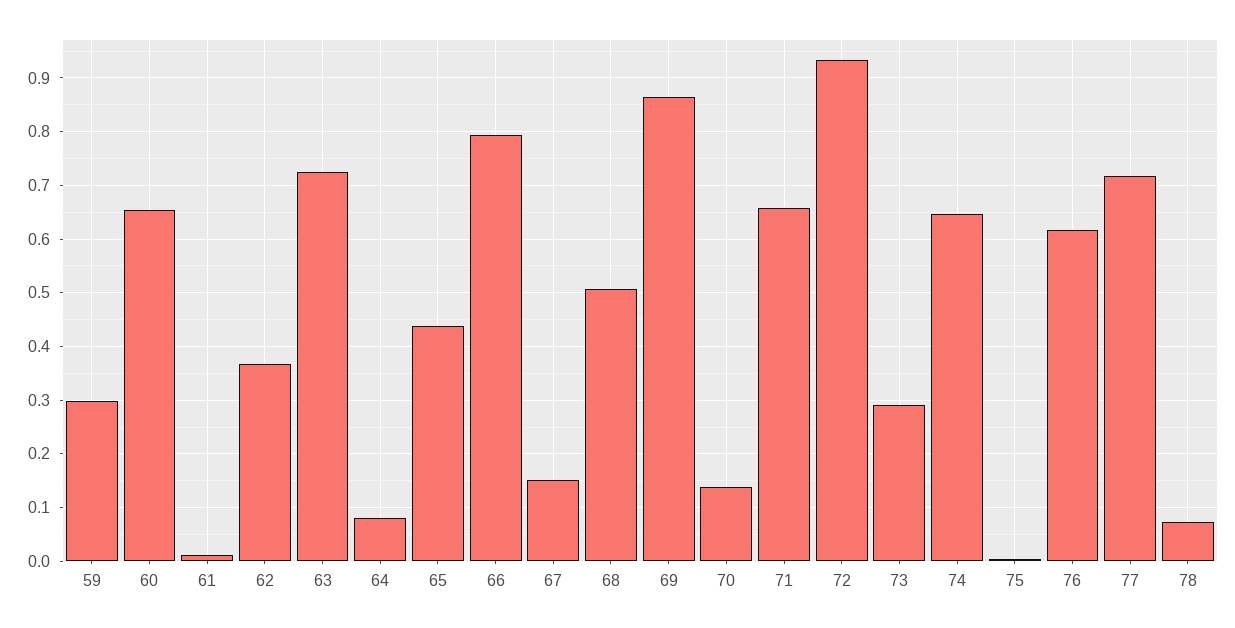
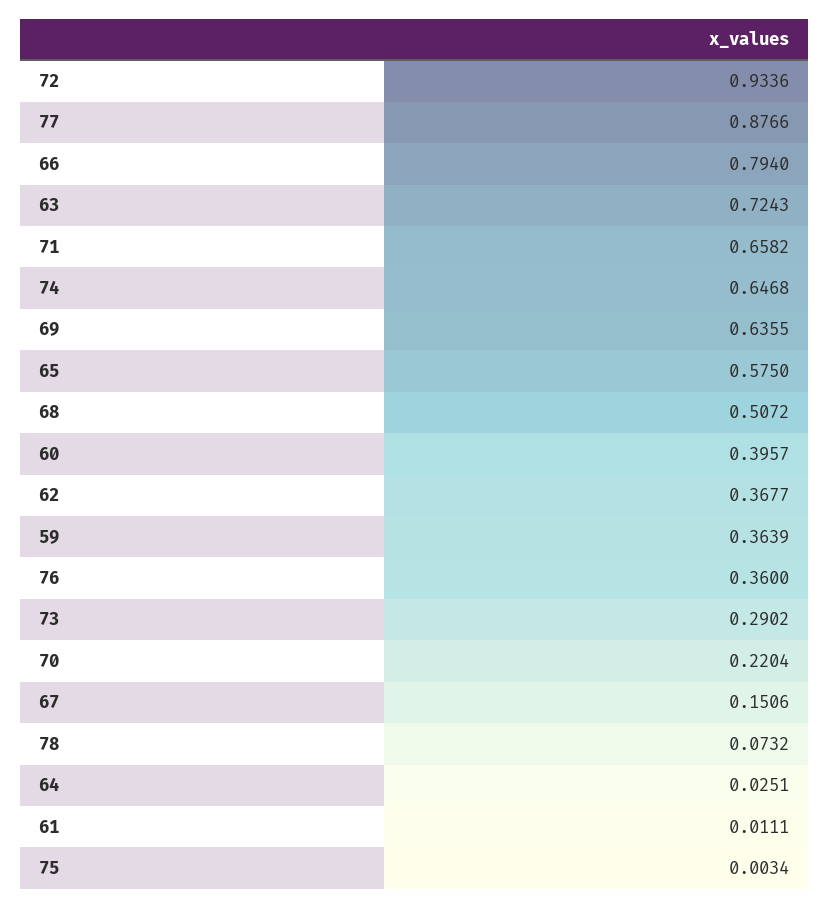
59: 0.3 -> 0.3639
60: 0.66 -> 0.3957
64: 0.08 -> 0.0251
65: 0.44 -> 0.575
69: 0.86 -> 0.6355
70: 0.14 -> 0.2204
76: 0.62 -> 0.36
77: 0.72 -> 0.8766

